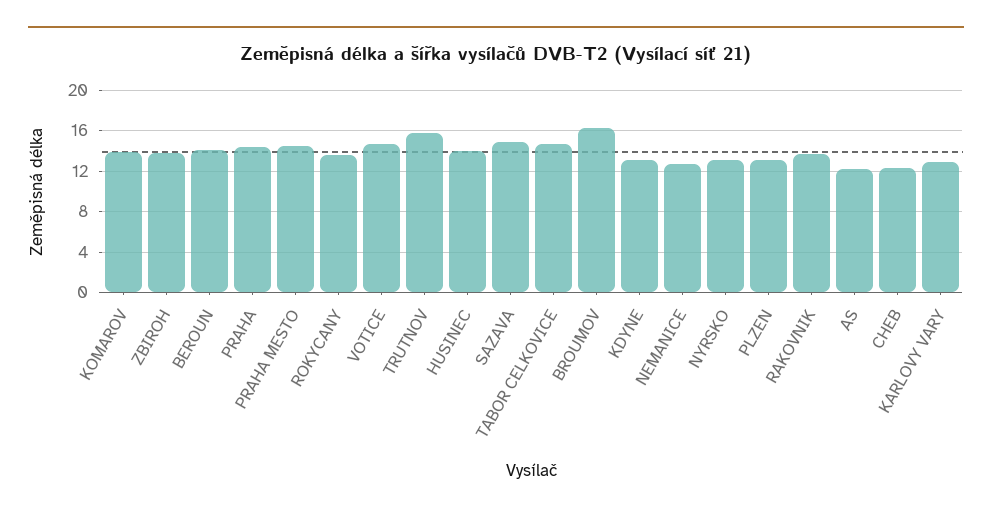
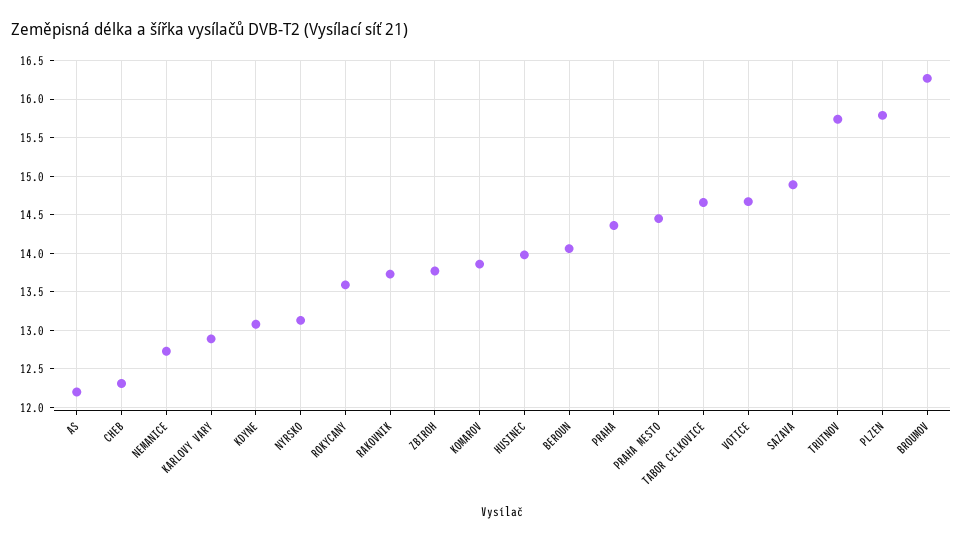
PLZEN: 13 -> 15.8

